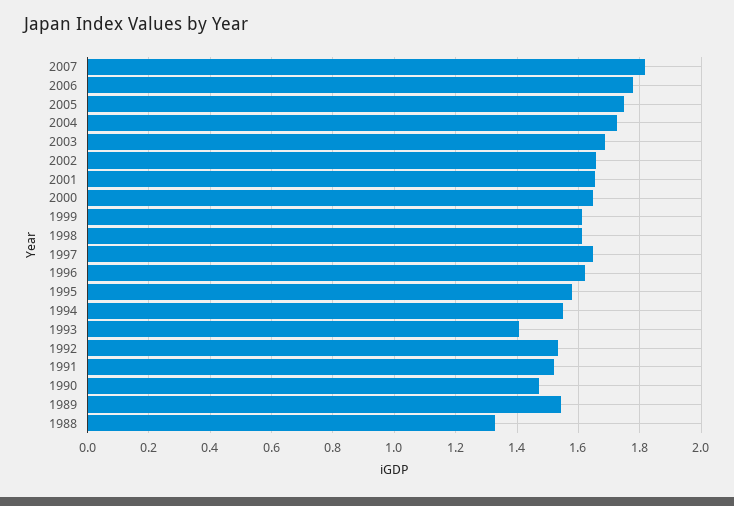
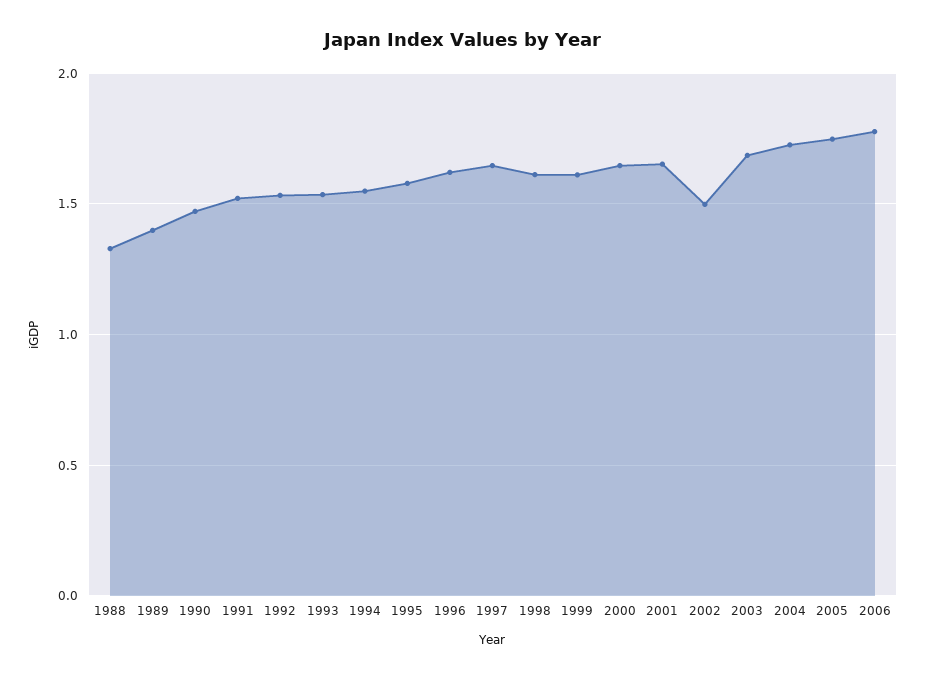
2007: 1.82 -> none
2002: 1.66 -> 1.5
1993: 1.4 -> 1.55
1989: 1.54 -> 1.4

